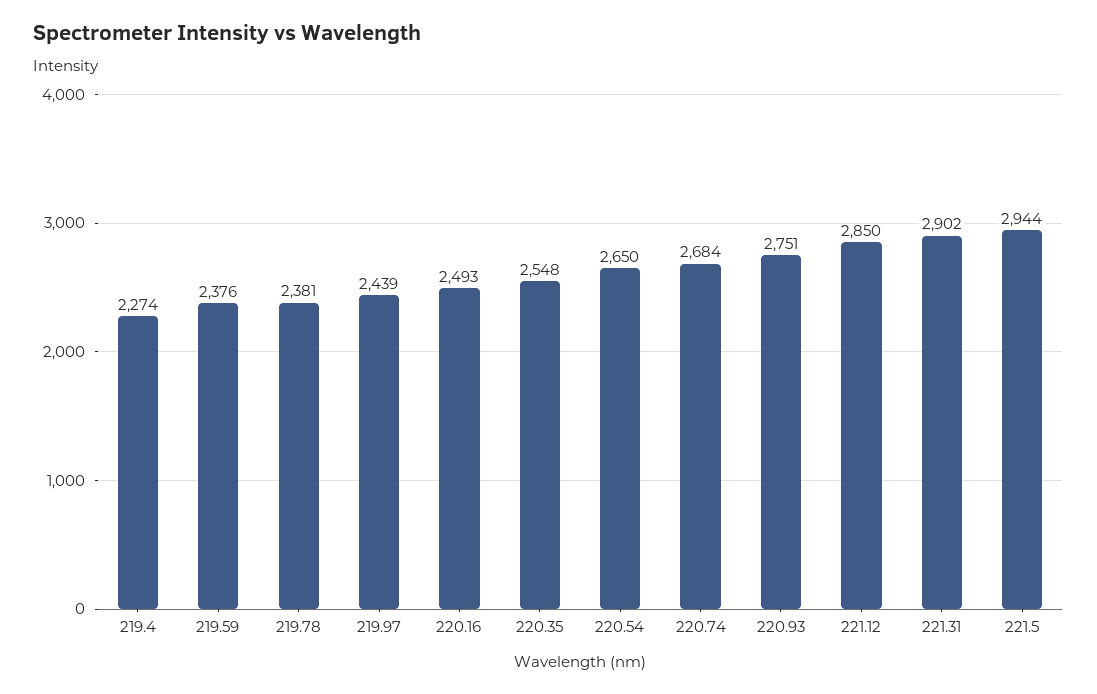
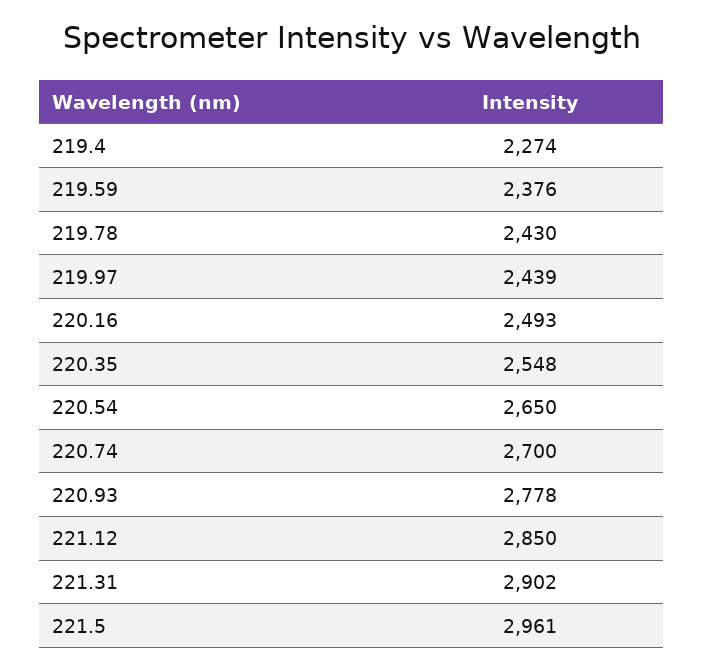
219.78: 2381 -> 2430
220.74: 2684 -> 2700
220.93: 2751 -> 2778
221.5: 2944 -> 2961

